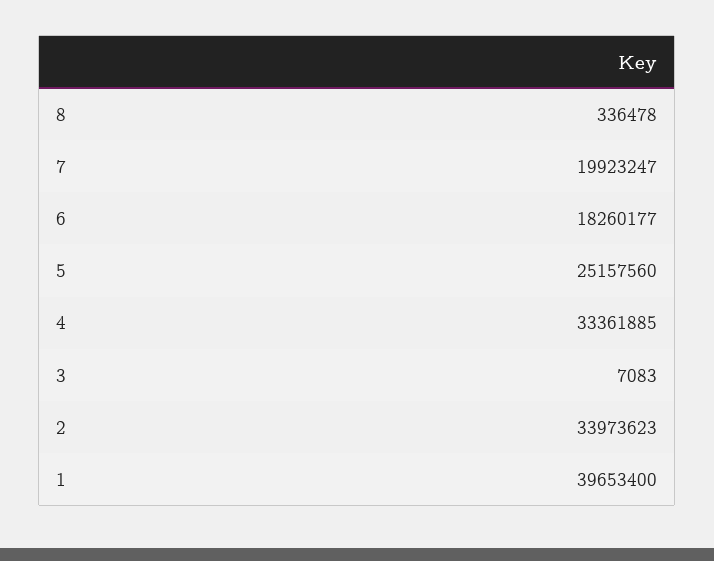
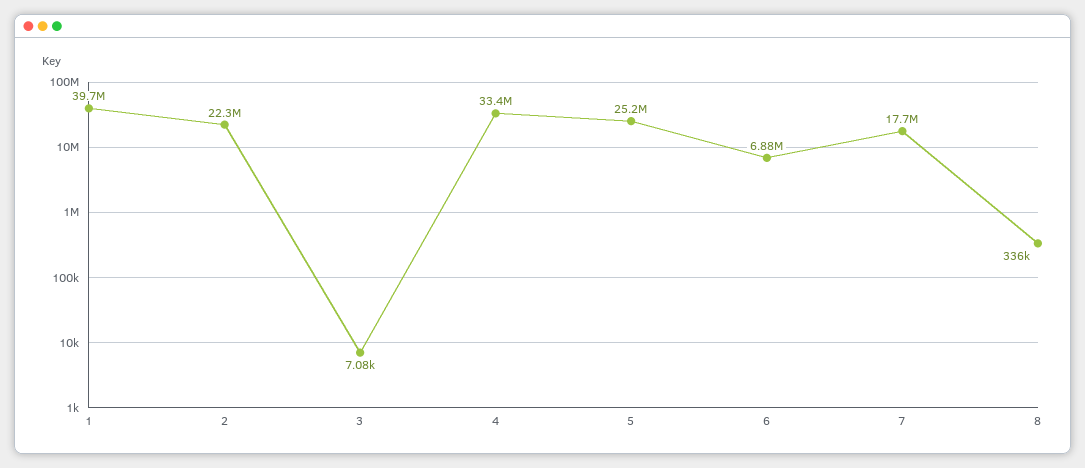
7: 19923247 -> 17700000
6: 18260177 -> 6880000
2: 33973623 -> 22300000

